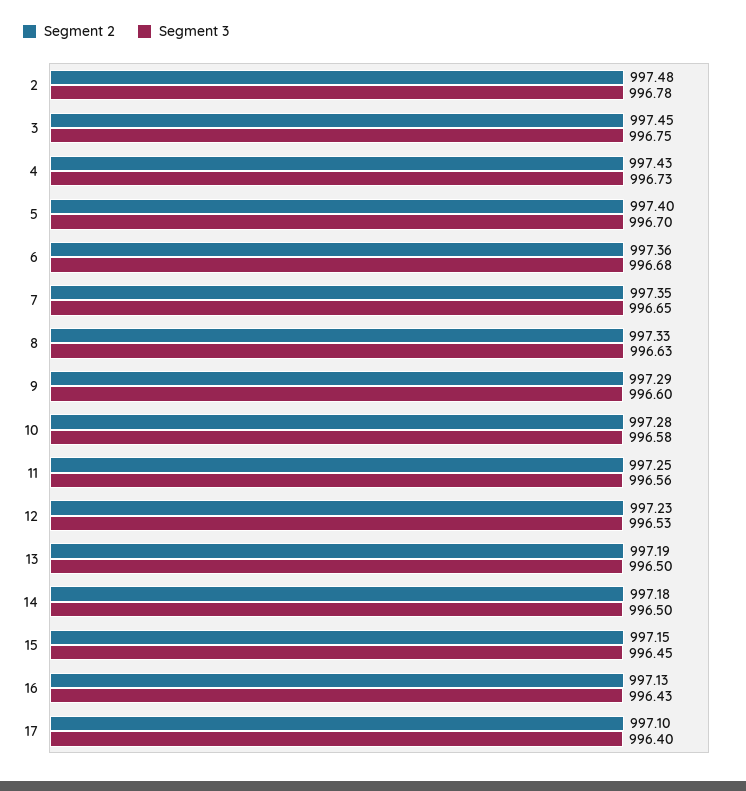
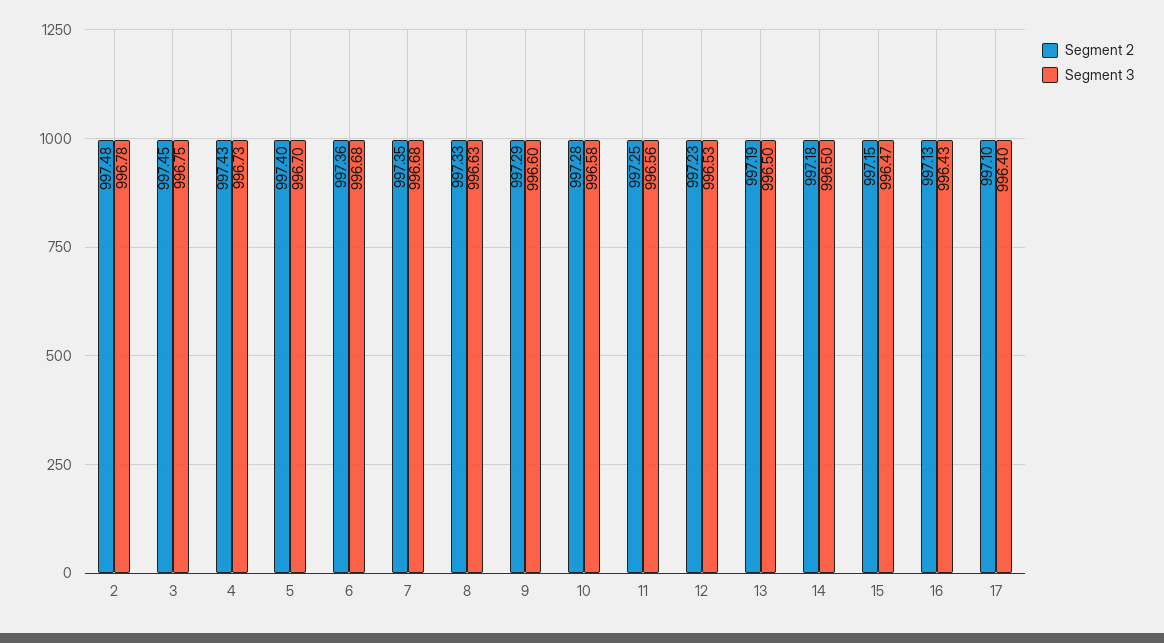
Segment 3, 7: 996.65 -> 996.68
Segment 3, 15: 996.45 -> 996.47

